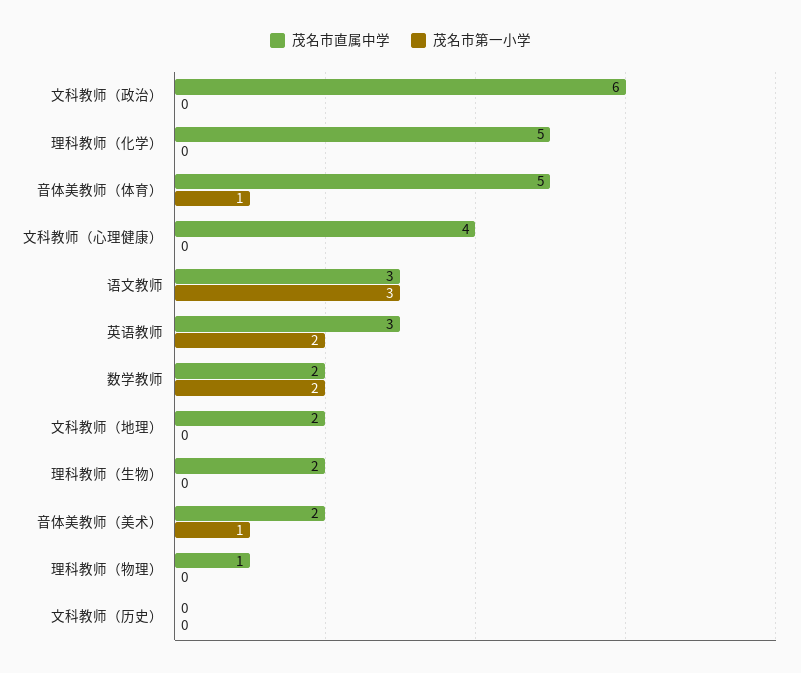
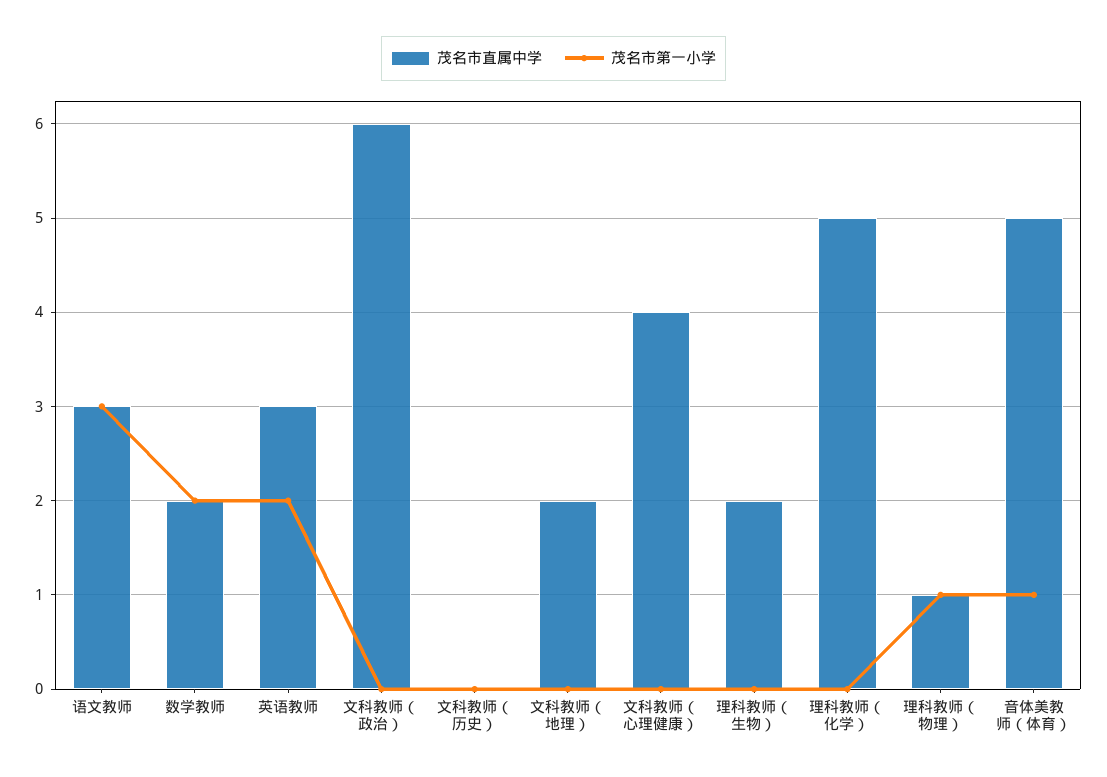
茂名市直属中学, 音体美教师（美术）: 2 -> none
茂名市第一小学, 音体美教师（美术）: 1 -> none
茂名市第一小学, 理科教师（物理）: 0 -> 1

